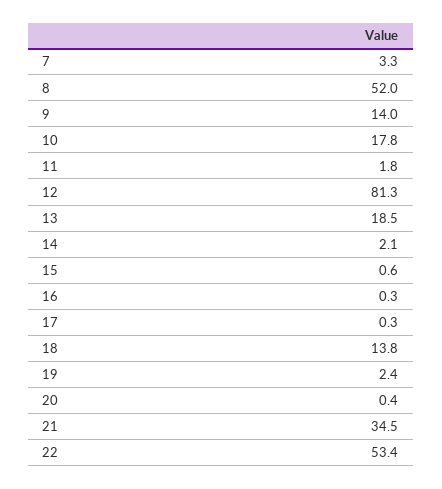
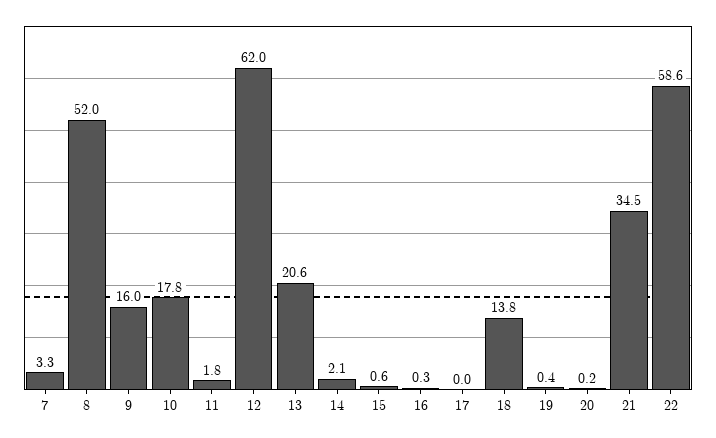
9: 14 -> 16
12: 81.3 -> 62
13: 18.5 -> 20.6
17: 0.3 -> 0
19: 2.4 -> 0.4
20: 0.4 -> 0.2
22: 53.4 -> 58.6

